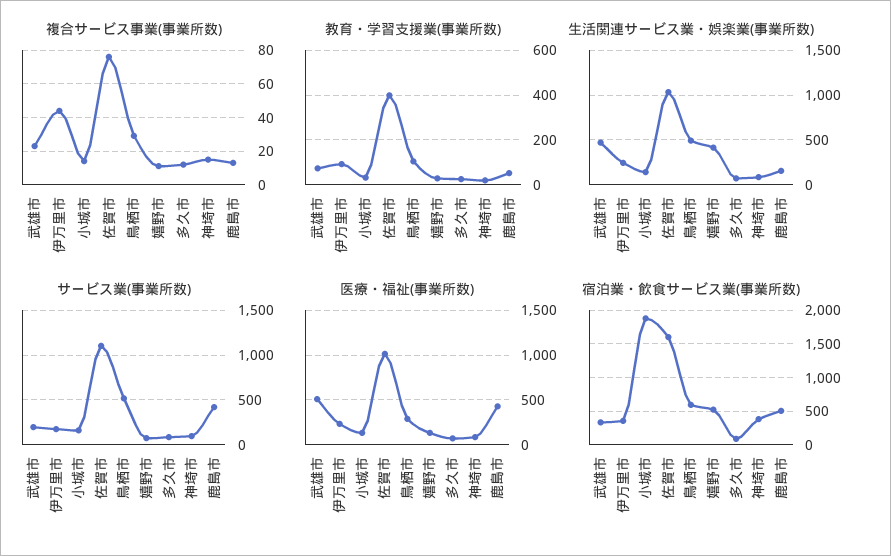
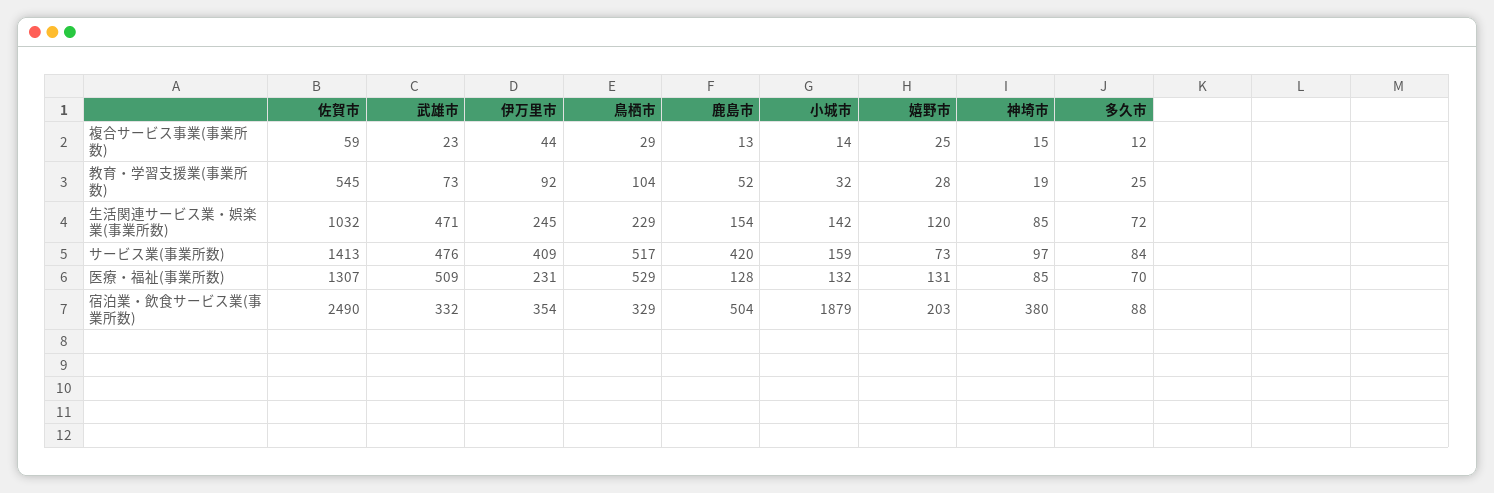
複合サービス事業(事業所数), 佐賀市: 75 -> 59
複合サービス事業(事業所数), 嬉野市: 10 -> 25
教育・学習支援業(事業所数), 佐賀市: 400 -> 545
生活関連サービス業・娯楽業(事業所数), 鳥栖市: 500 -> 229
生活関連サービス業・娯楽業(事業所数), 嬉野市: 400 -> 120
サービス業(事業所数), 武雄市: 200 -> 476
サービス業(事業所数), 伊万里市: 200 -> 409
サービス業(事業所数), 佐賀市: 1100 -> 1413
医療・福祉(事業所数), 佐賀市: 1000 -> 1307
医療・福祉(事業所数), 鳥栖市: 300 -> 529
医療・福祉(事業所数), 鹿島市: 400 -> 128
宿泊業・飲食サービス業(事業所数), 佐賀市: 1600 -> 2490
宿泊業・飲食サービス業(事業所数), 鳥栖市: 600 -> 329
宿泊業・飲食サービス業(事業所数), 嬉野市: 500 -> 203

